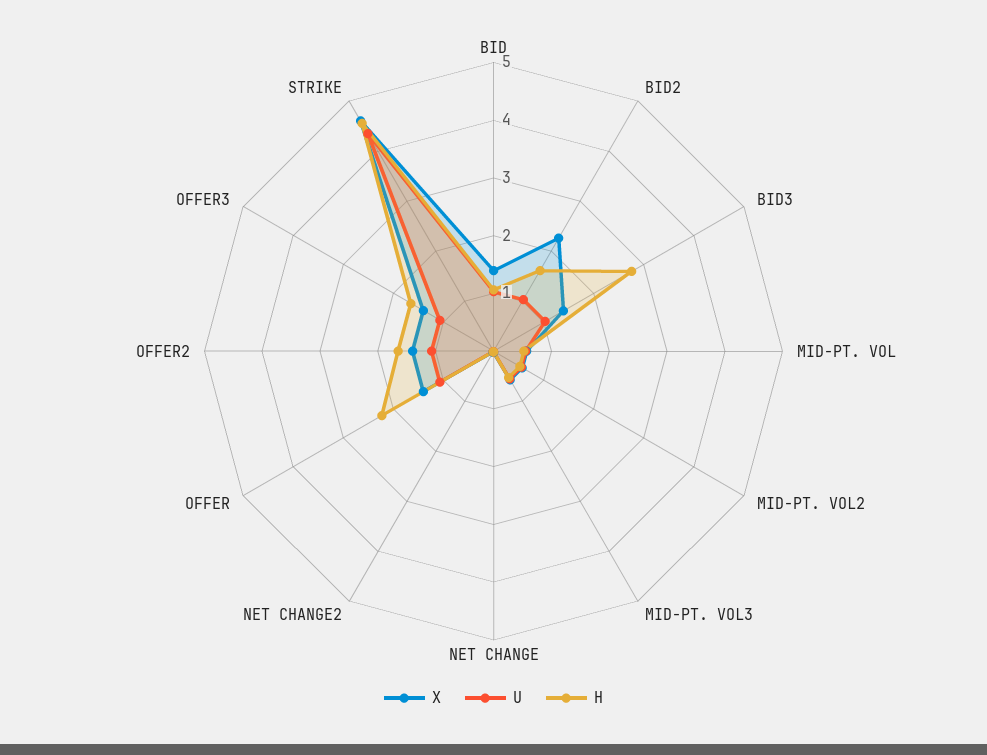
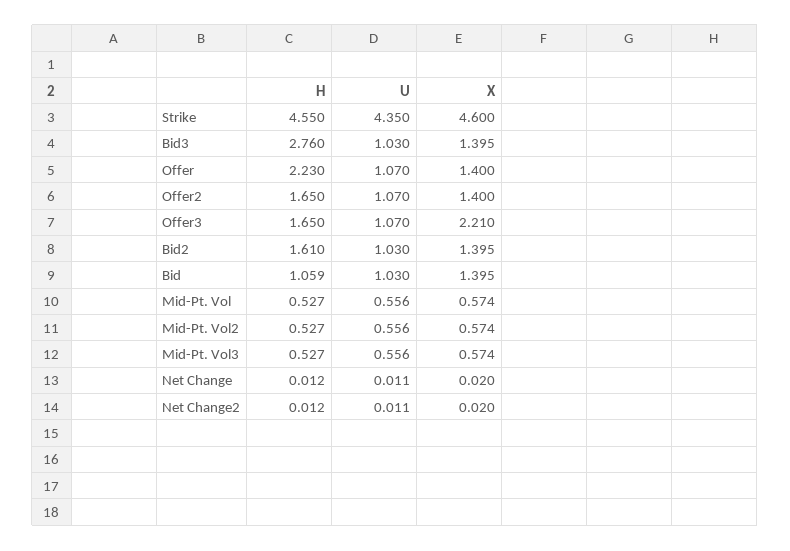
X, BID2: 2.2 -> 1.395
X, OFFER3: 1.4 -> 2.21

